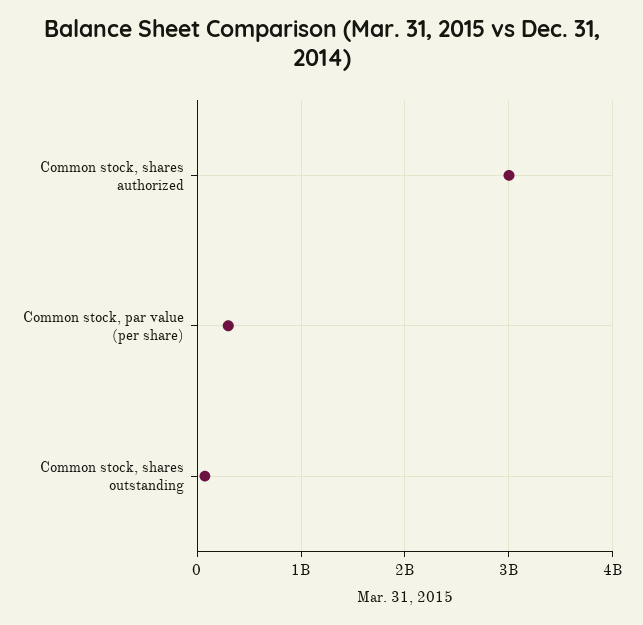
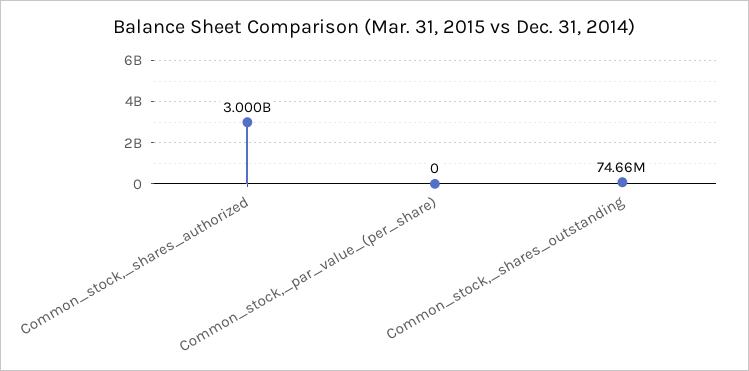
Common stock, par value (per share): 300000000 -> 0

